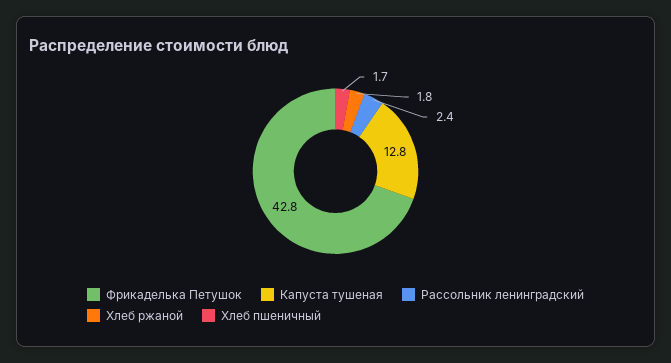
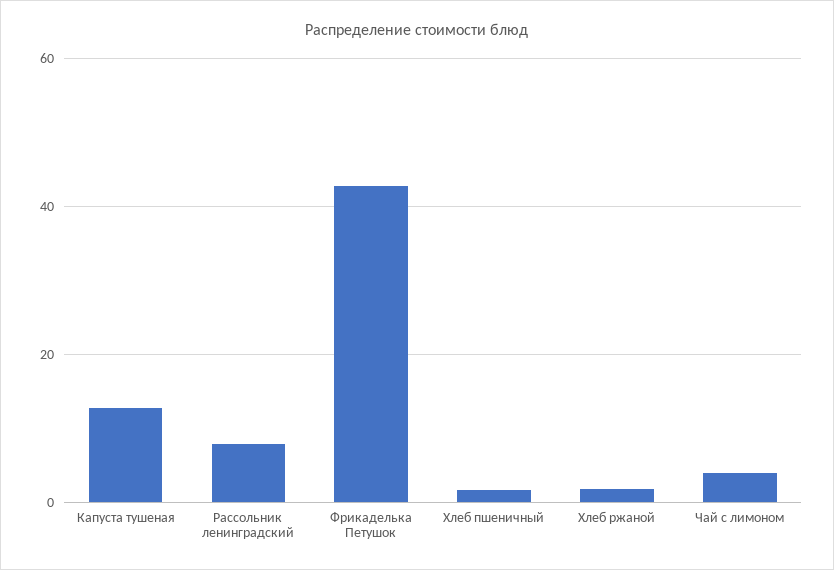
Рассольник ленинградский: 2.4 -> 8
Чай с лимоном: none -> 4

